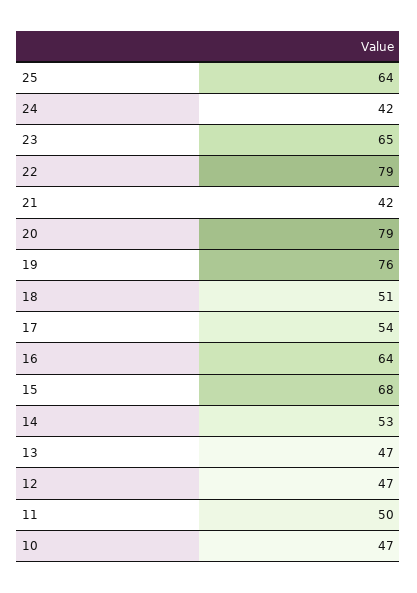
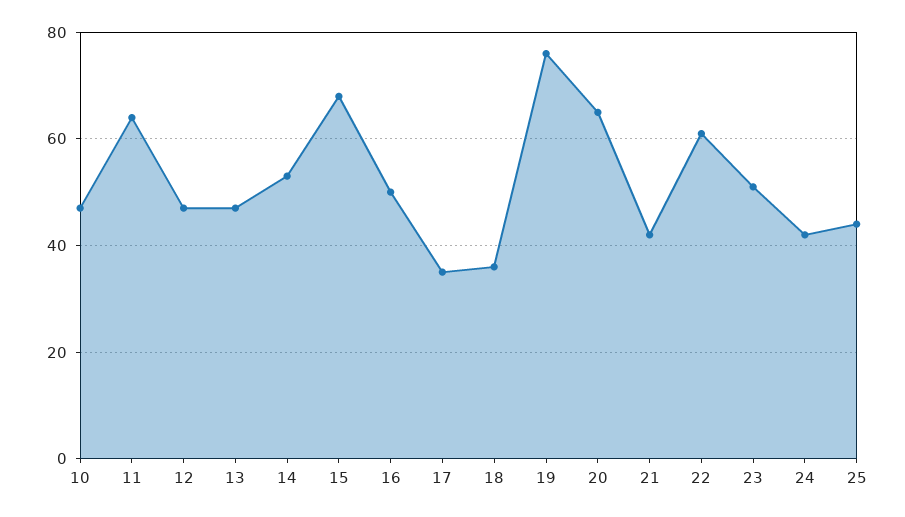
25: 64 -> 45
23: 65 -> 50
22: 79 -> 60
20: 79 -> 65
18: 51 -> 35
17: 54 -> 35
16: 64 -> 50
11: 50 -> 65

